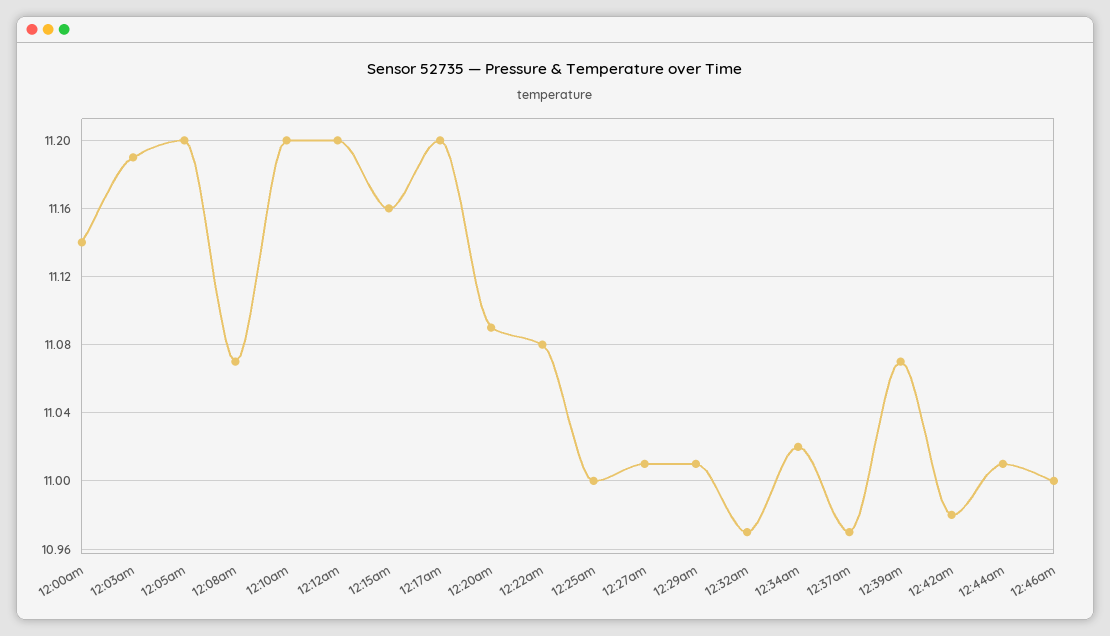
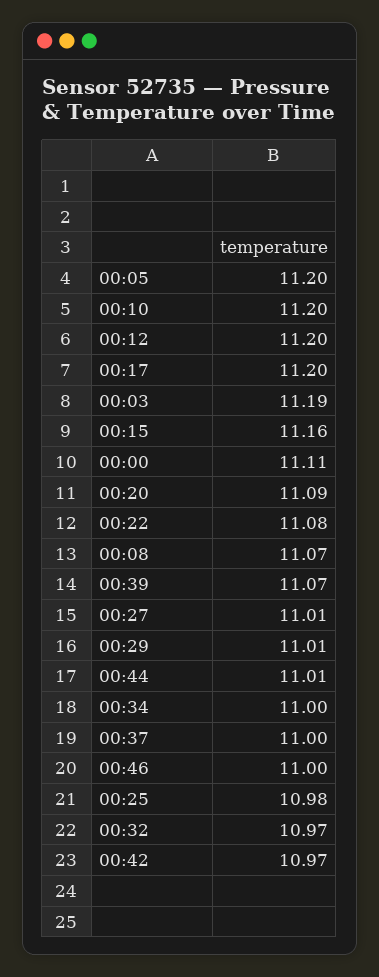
12:00am: 11.14 -> 11.11
12:25am: 11 -> 10.98
12:34am: 11.02 -> 11
12:37am: 10.97 -> 11
12:42am: 10.98 -> 10.97

